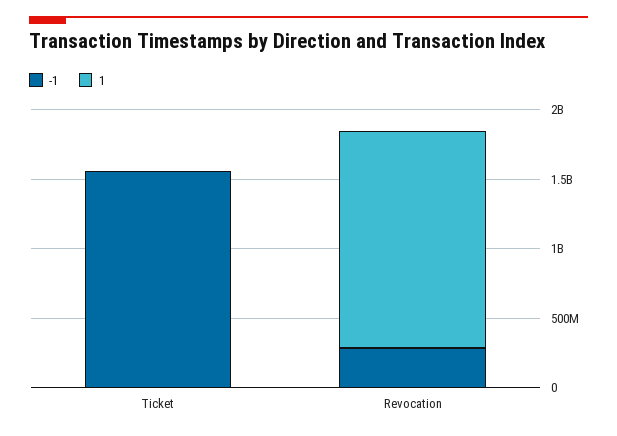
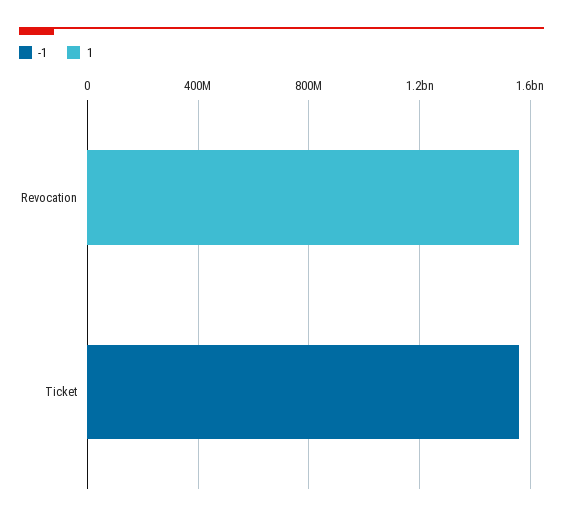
-1, Revocation: 300000000 -> 0

